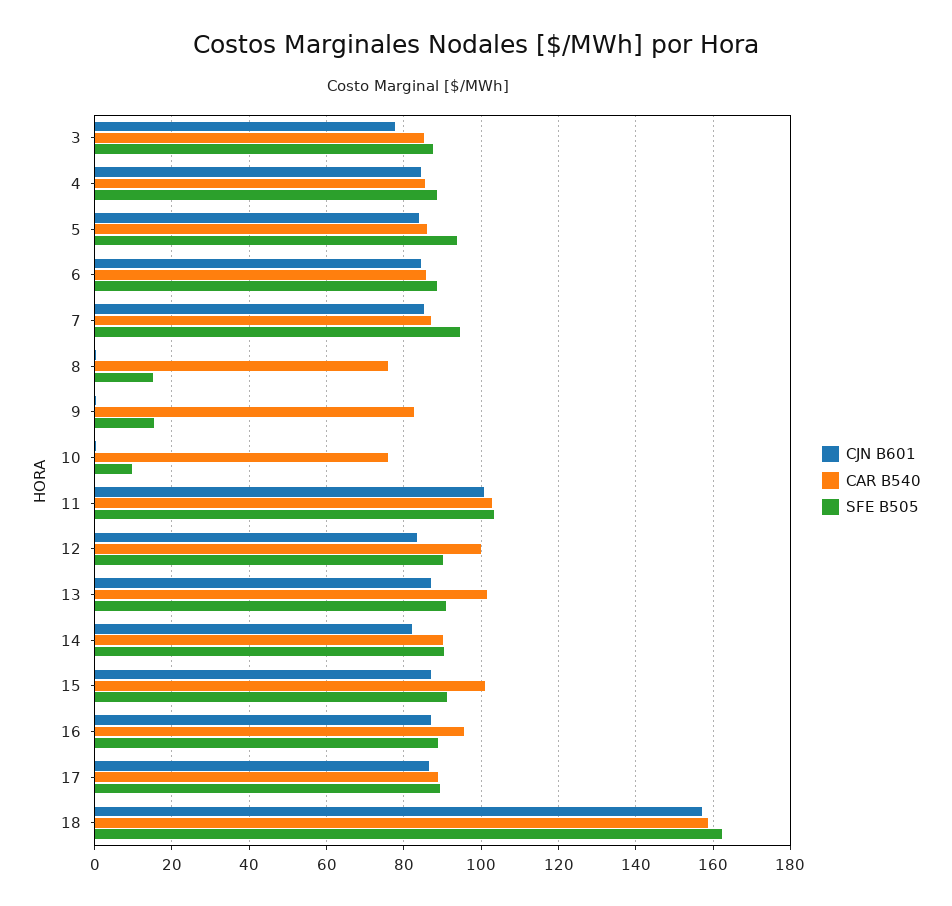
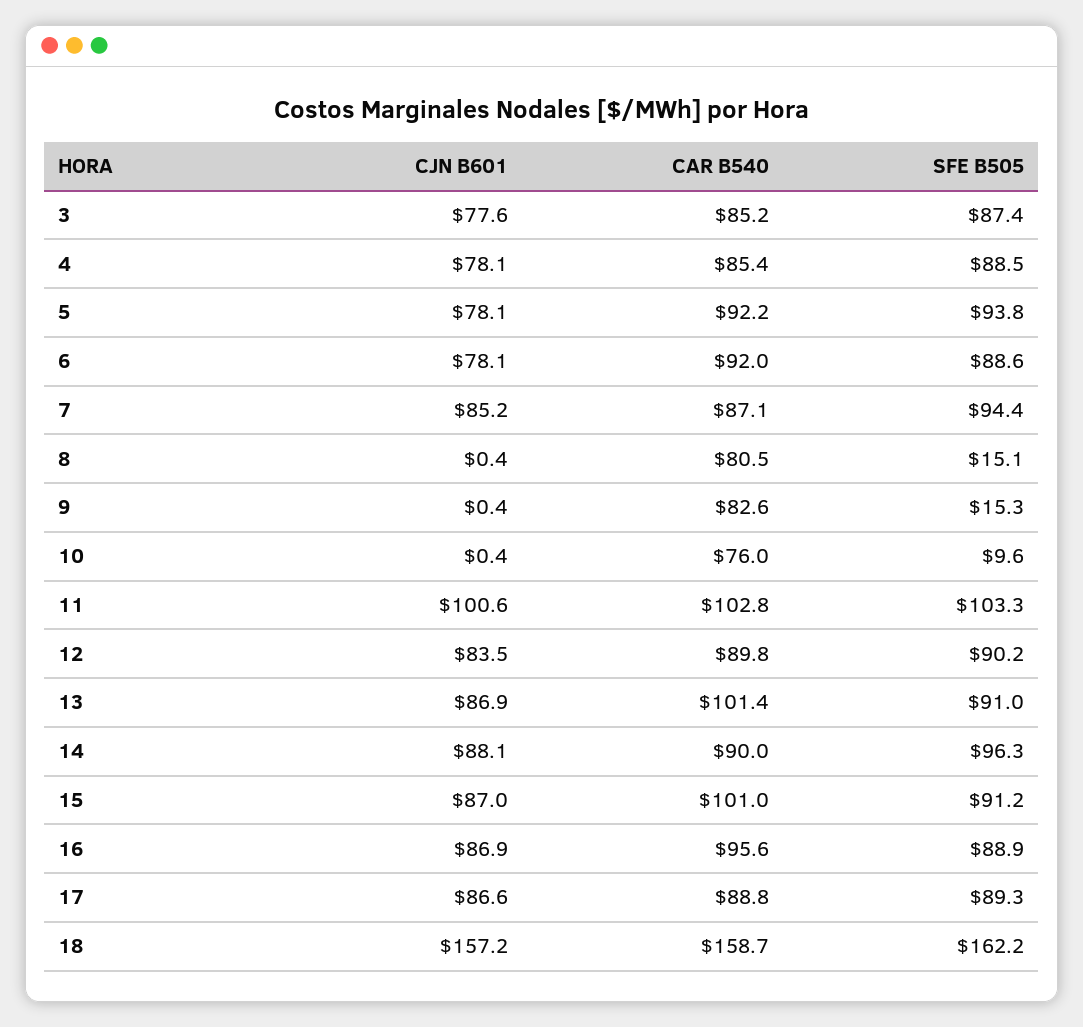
CJN B601, 4: 84 -> 78.1
CJN B601, 5: 84 -> 78.1
CAR B540, 5: 86 -> 92.2
CJN B601, 6: 84 -> 78.1
CAR B540, 6: 86 -> 92
CAR B540, 8: 76 -> 80.5
CAR B540, 12: 100 -> 89.8
CJN B601, 14: 82 -> 88.1
SFE B505, 14: 90 -> 96.3

